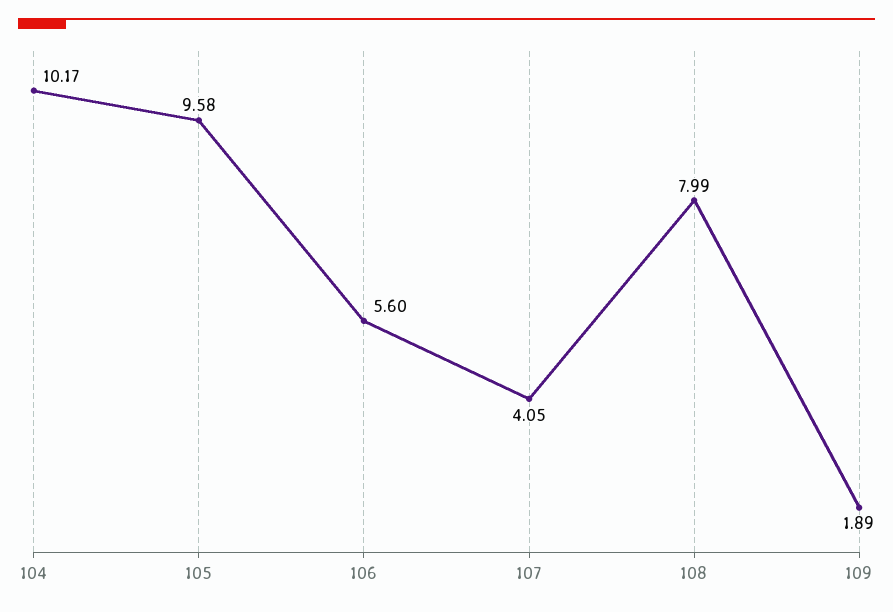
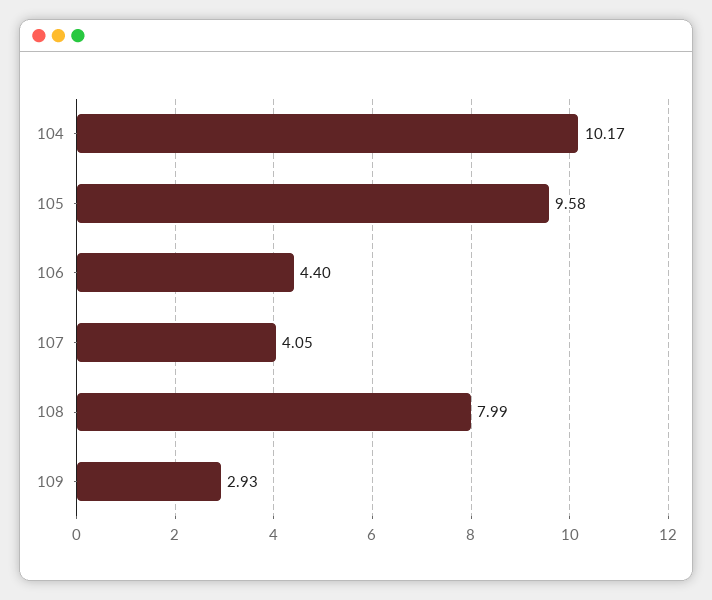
106: 5.6 -> 4.4
109: 1.89 -> 2.93

